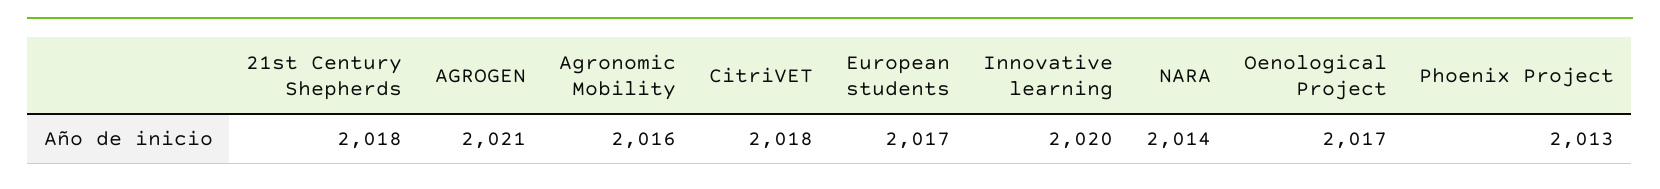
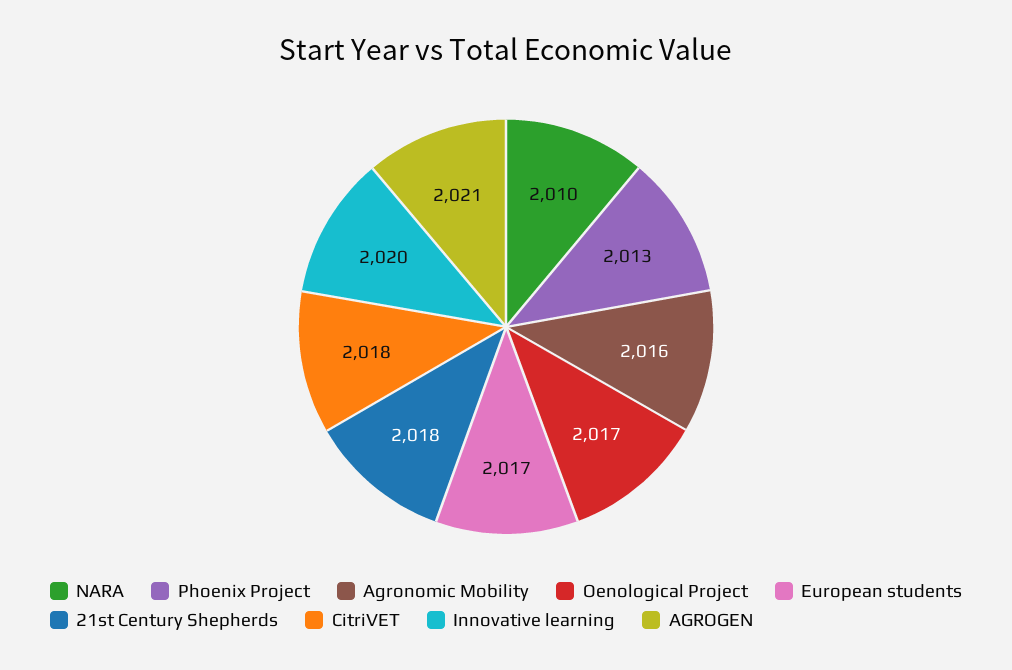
NARA: 2014 -> 2010

